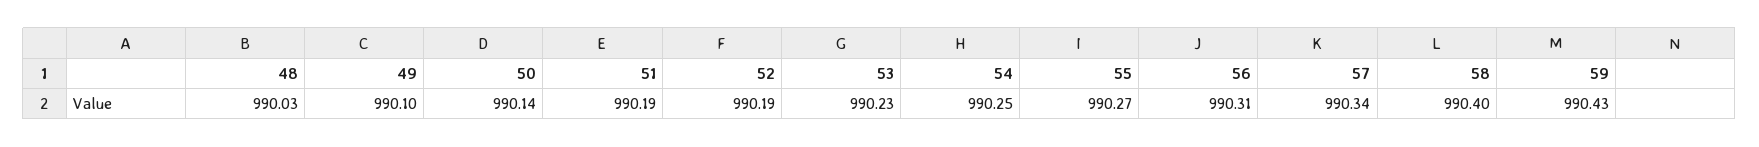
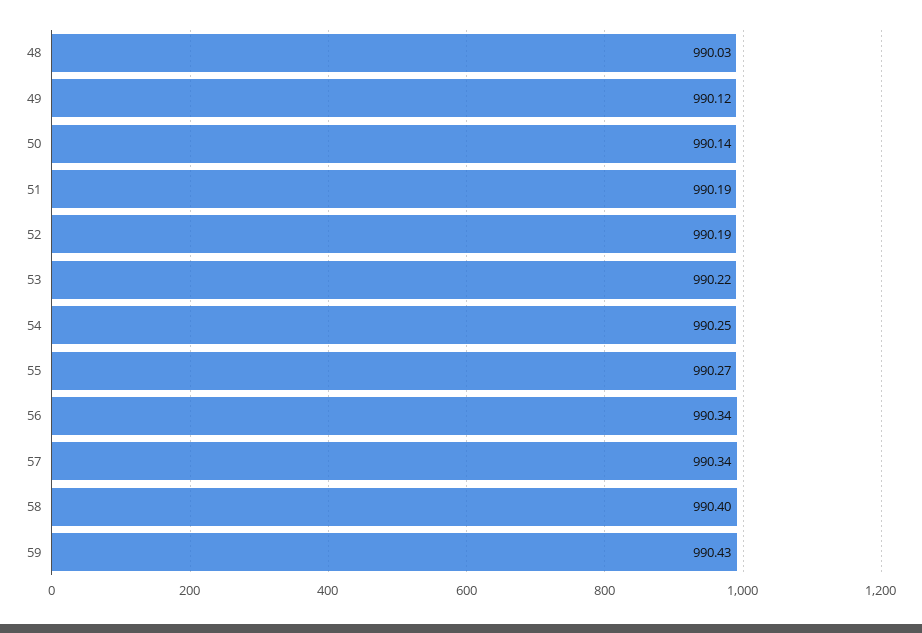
49: 990.1 -> 990.12
53: 990.23 -> 990.22
56: 990.31 -> 990.34

